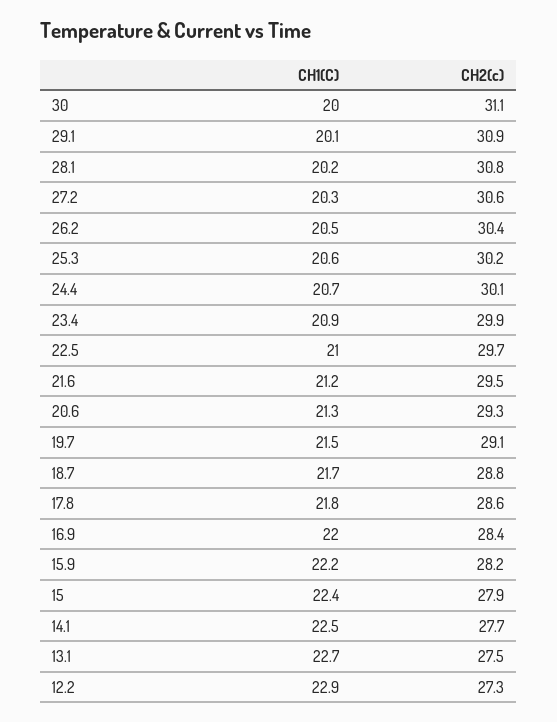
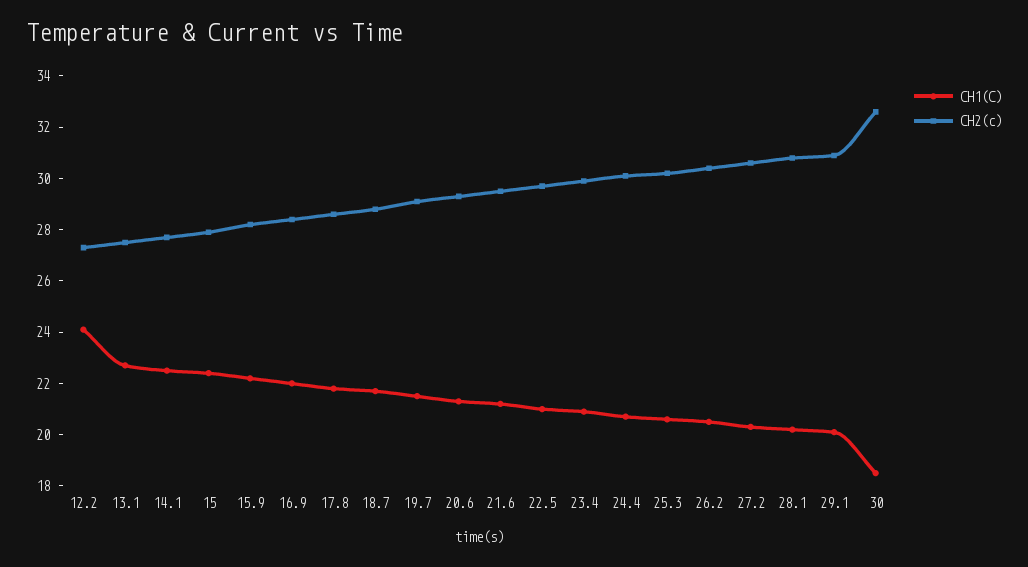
CH1(C), 30: 20 -> 18.5
CH2(c), 30: 31.1 -> 32.5
CH1(C), 12.2: 22.9 -> 24

